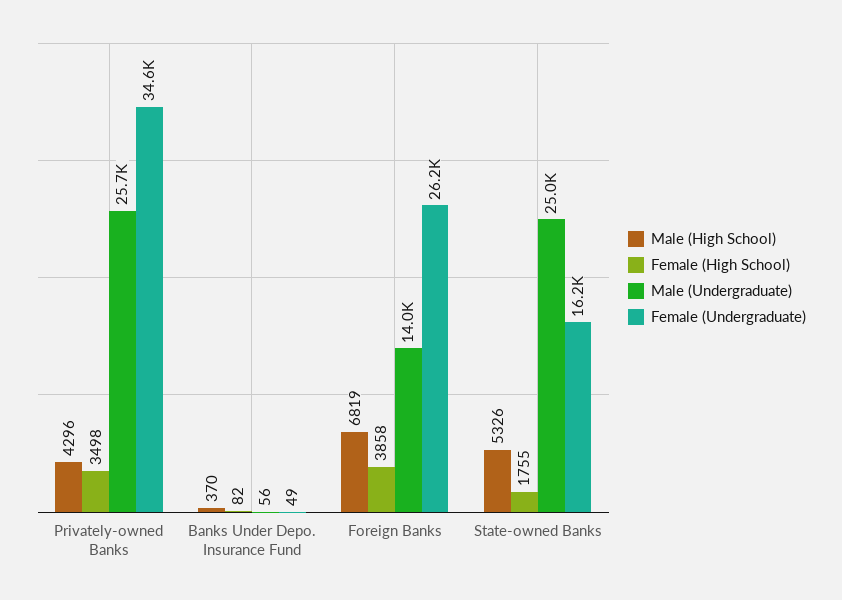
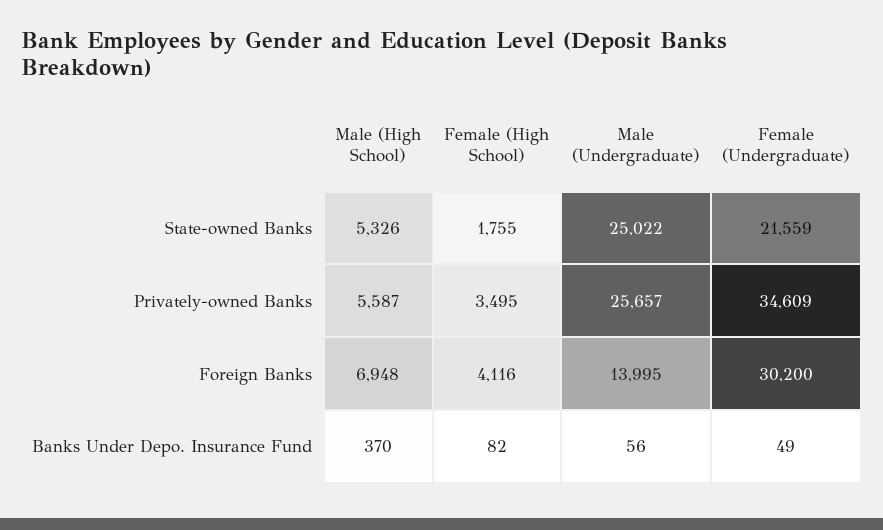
Male (High School), Privately-owned Banks: 4296 -> 5587
Female (High School), Privately-owned Banks: 3498 -> 3495
Male (High School), Foreign Banks: 6819 -> 6948
Female (High School), Foreign Banks: 3858 -> 4116
Female (Undergraduate), Foreign Banks: 26200 -> 30200
Female (Undergraduate), State-owned Banks: 16200 -> 21559

